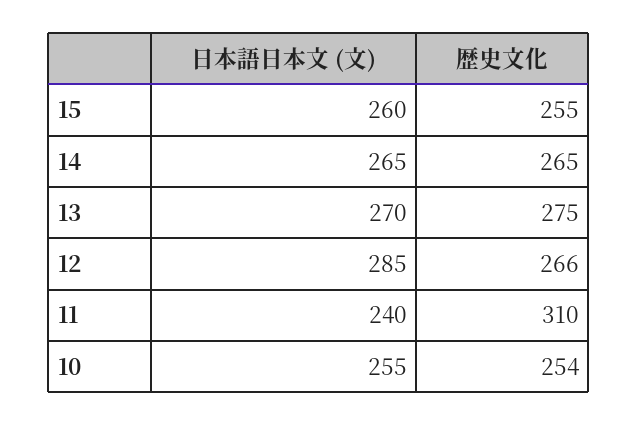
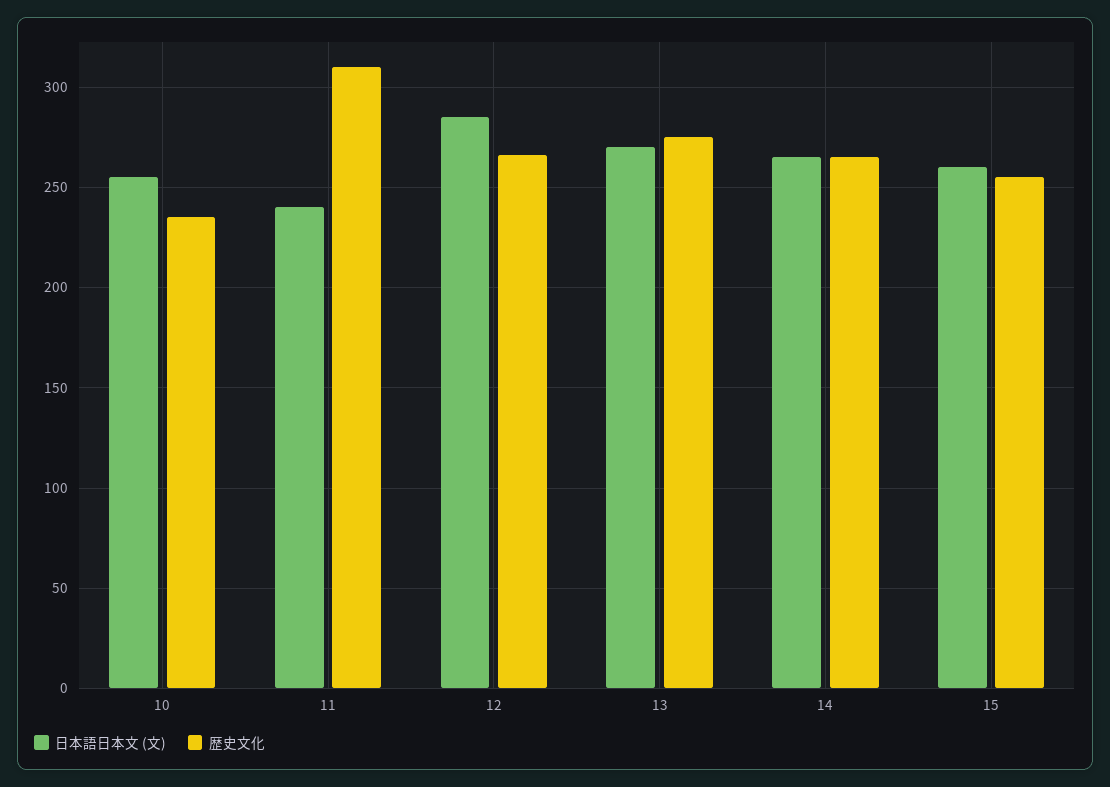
歴史文化, 10: 254 -> 235

